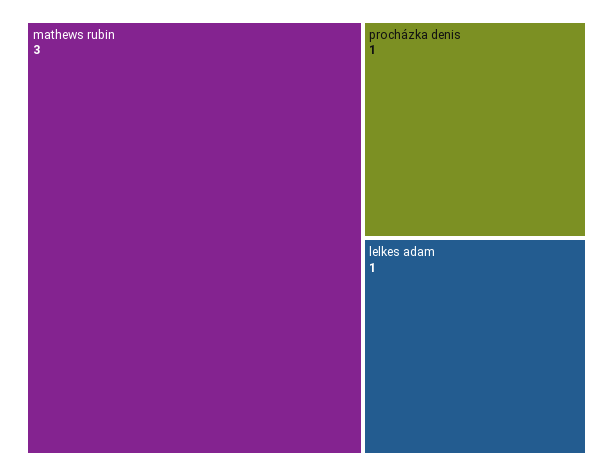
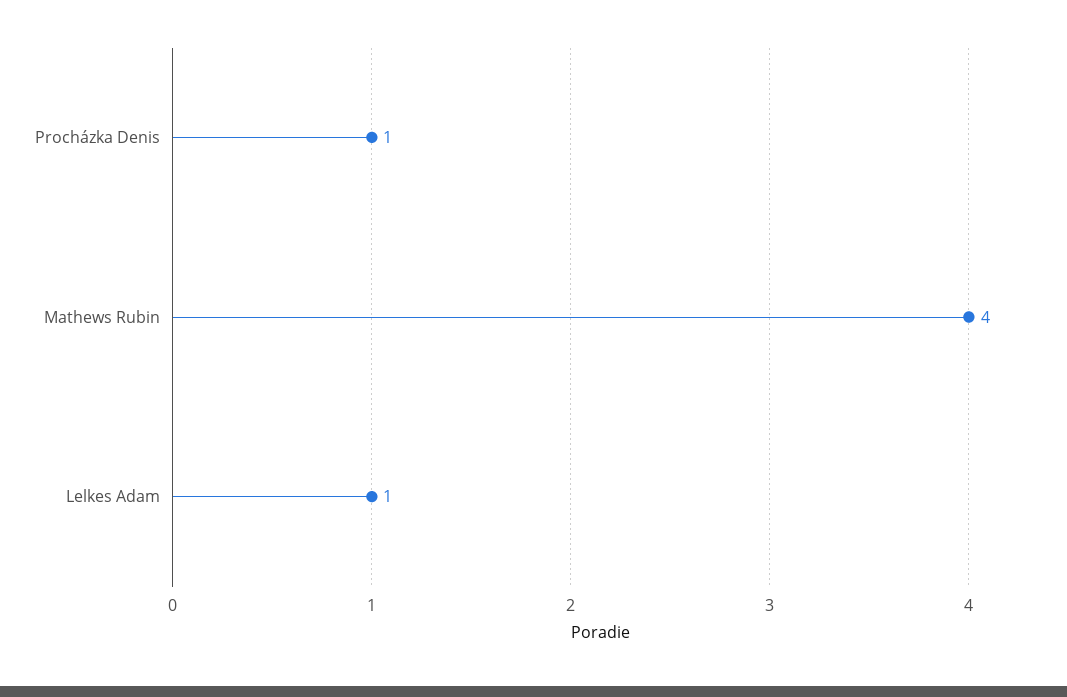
mathews rubin: 3 -> 4

